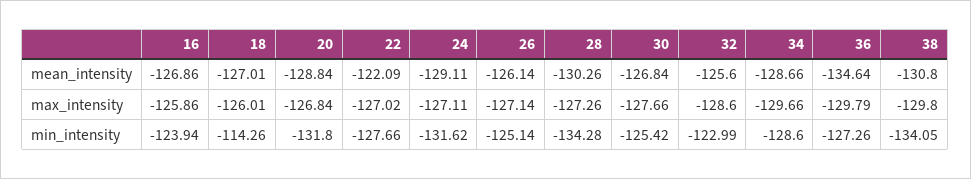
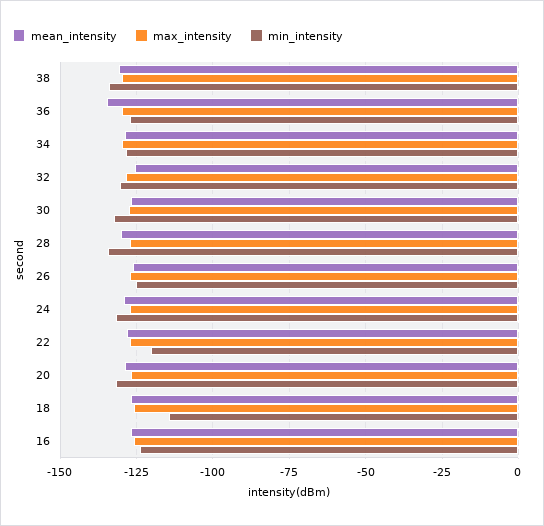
mean_intensity, 22: -122.09 -> -127.5
min_intensity, 22: -127.66 -> -120
min_intensity, 30: -125.42 -> -132.5
min_intensity, 32: -122.99 -> -130

